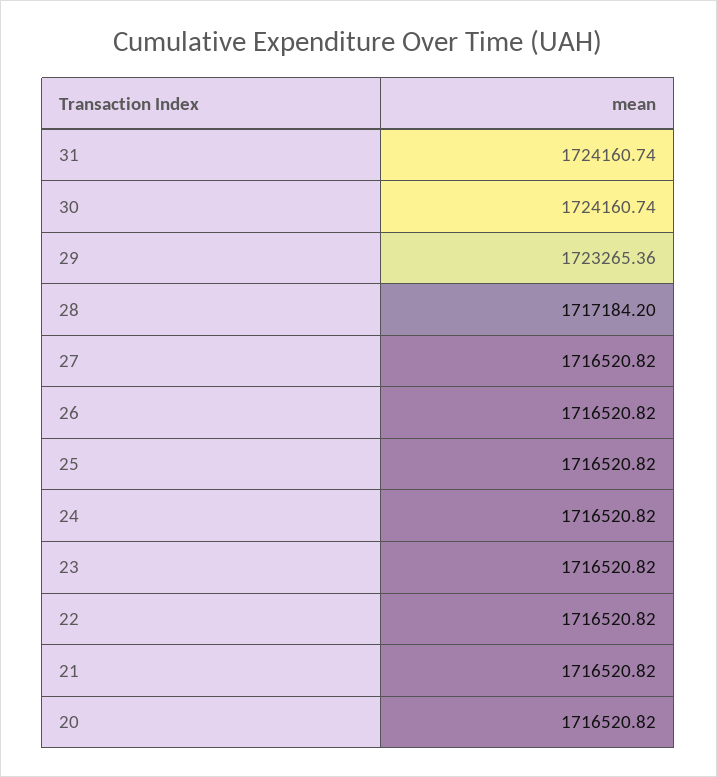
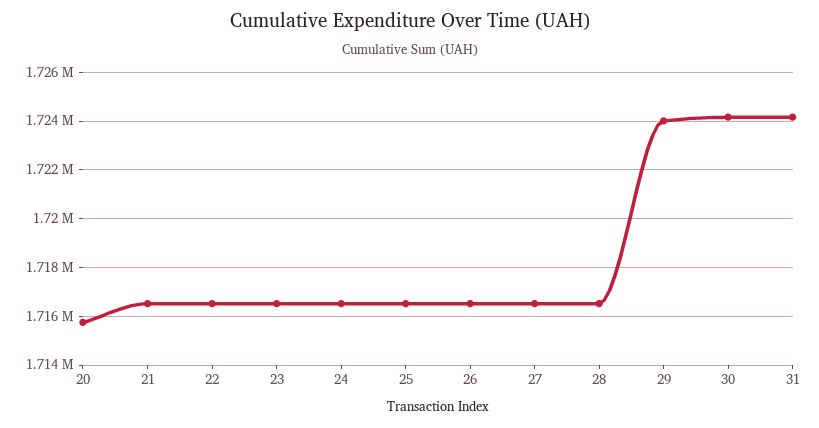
29: 1723265.36 -> 1724000
28: 1717184.2 -> 1716500
20: 1716520.82 -> 1715750

